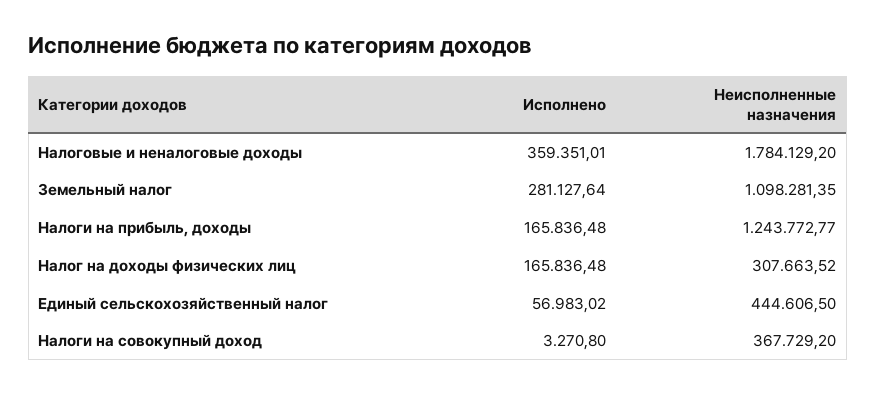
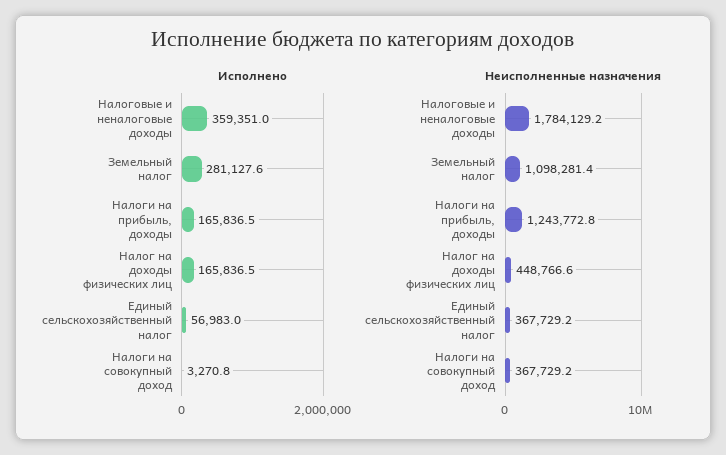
Неисполненные назначения, Налог на доходы физических лиц: 307663.52 -> 448766.6
Неисполненные назначения, Единый сельскохозяйственный налог: 444606.5 -> 367729.2

